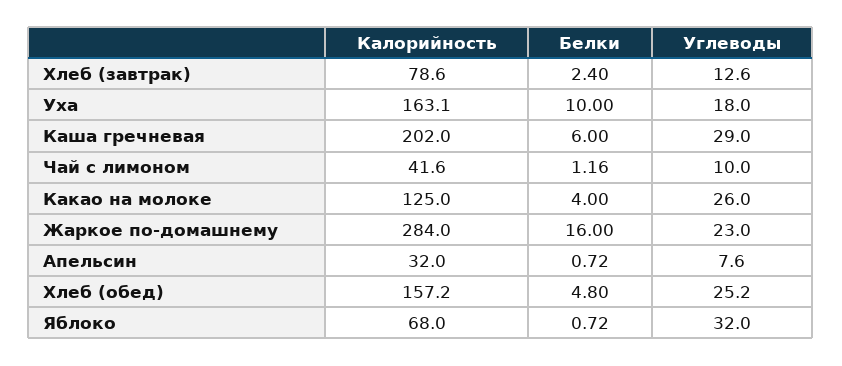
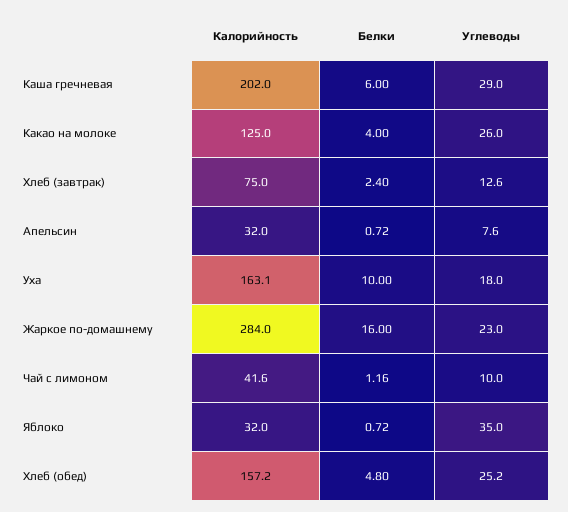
Калорийность, Хлеб (завтрак): 78.6 -> 75
Калорийность, Яблоко: 68 -> 32
Углеводы, Яблоко: 32 -> 35

